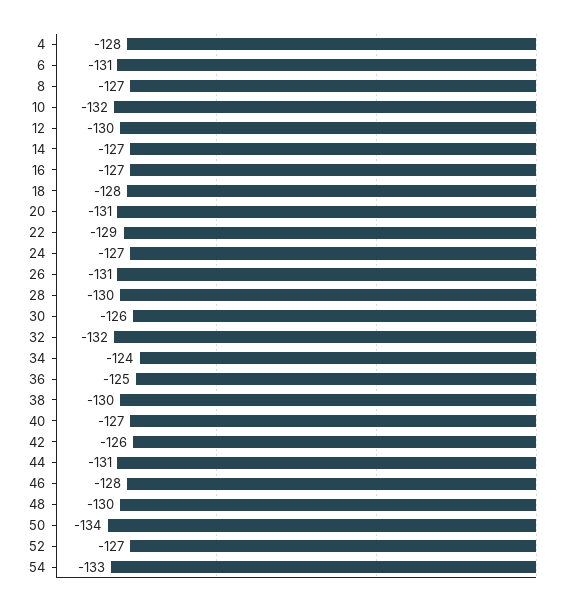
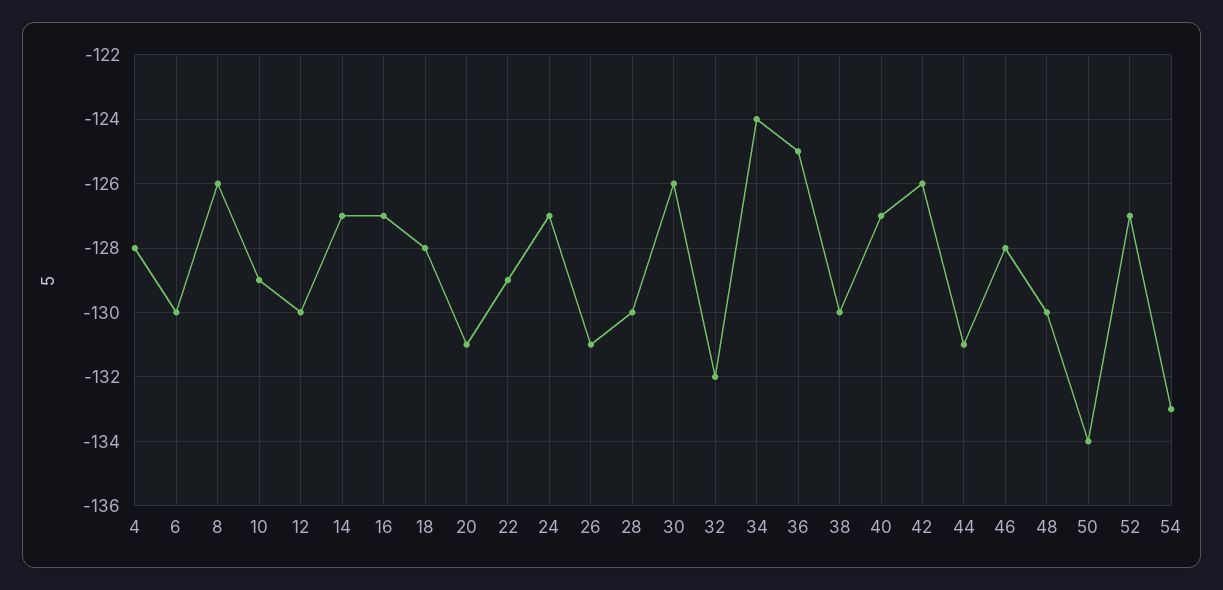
6: -131 -> -130
8: -127 -> -126
10: -132 -> -129

